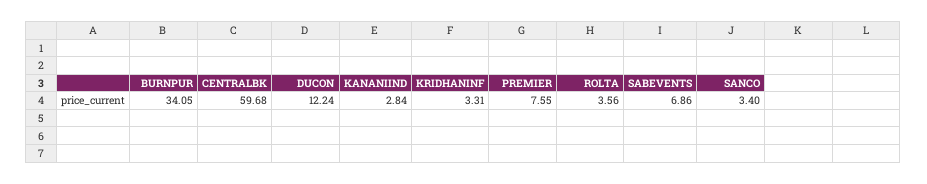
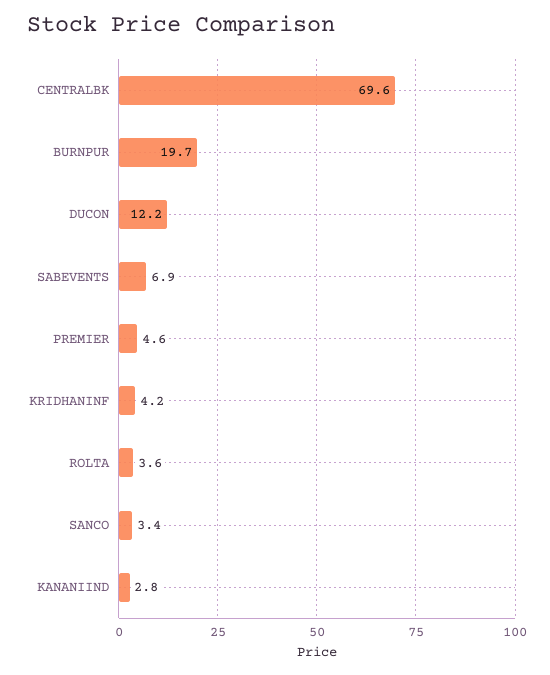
BURNPUR: 34.05 -> 19.7
CENTRALBK: 59.68 -> 69.6
KRIDHANINF: 3.31 -> 4.2
PREMIER: 7.55 -> 4.6

